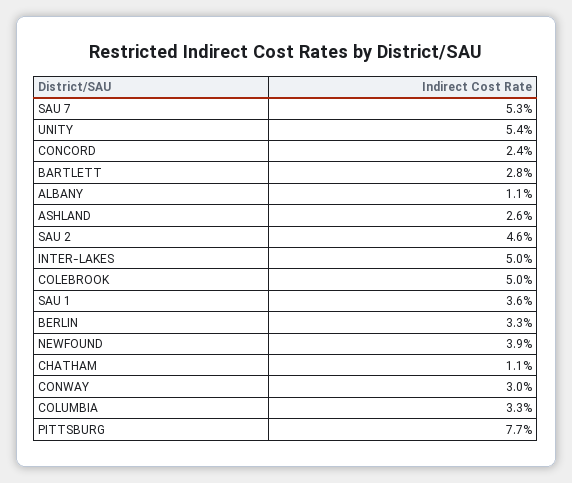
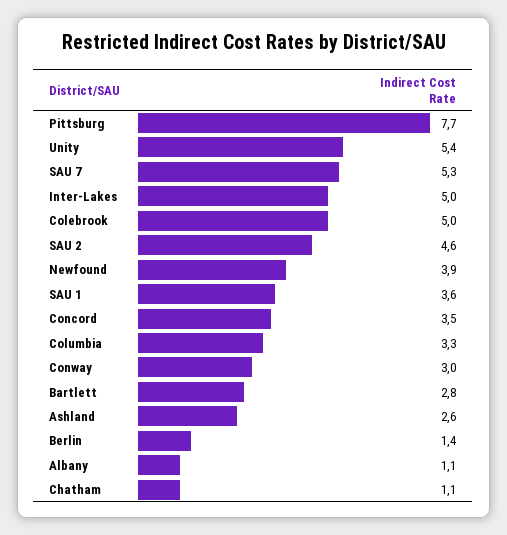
CONCORD: 2.4 -> 3.5
BERLIN: 3.3 -> 1.4

